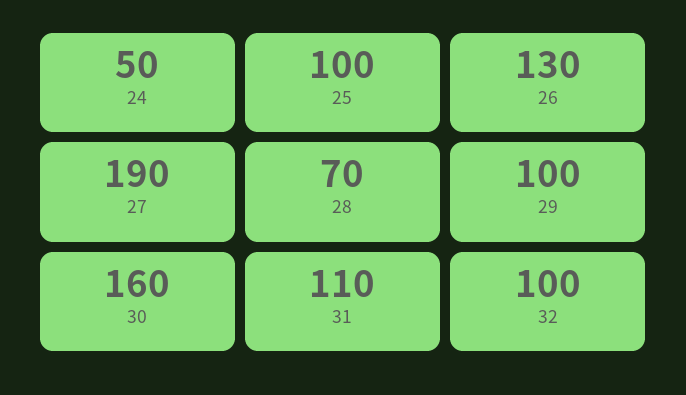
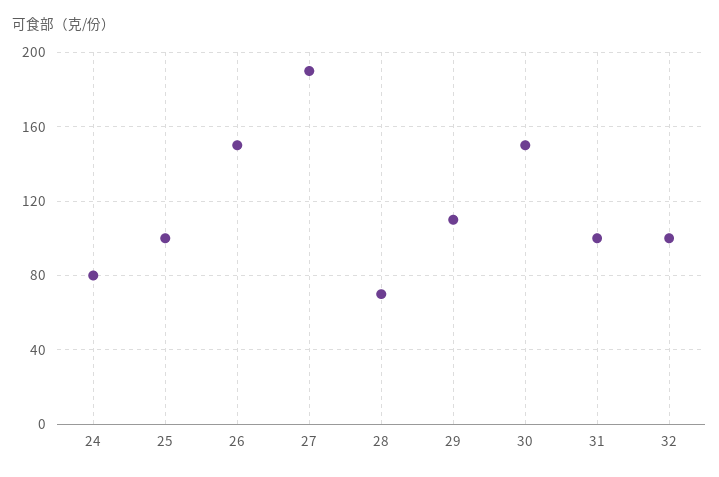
24: 50 -> 80
26: 130 -> 150
29: 100 -> 110
30: 160 -> 150
31: 110 -> 100

